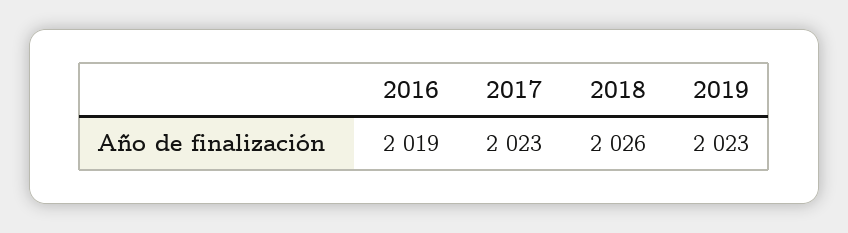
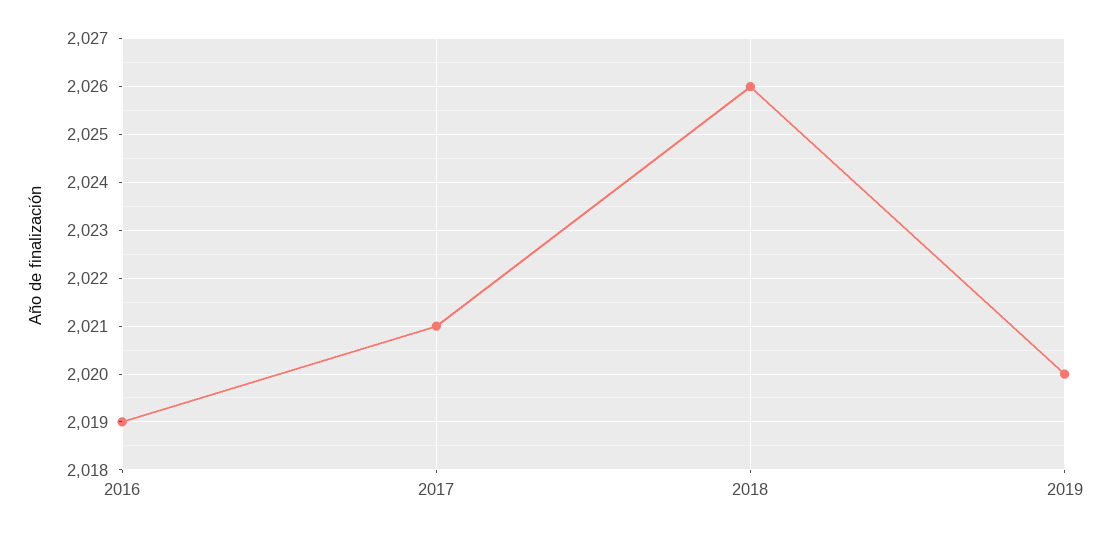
2017: 2023 -> 2021
2019: 2023 -> 2020

